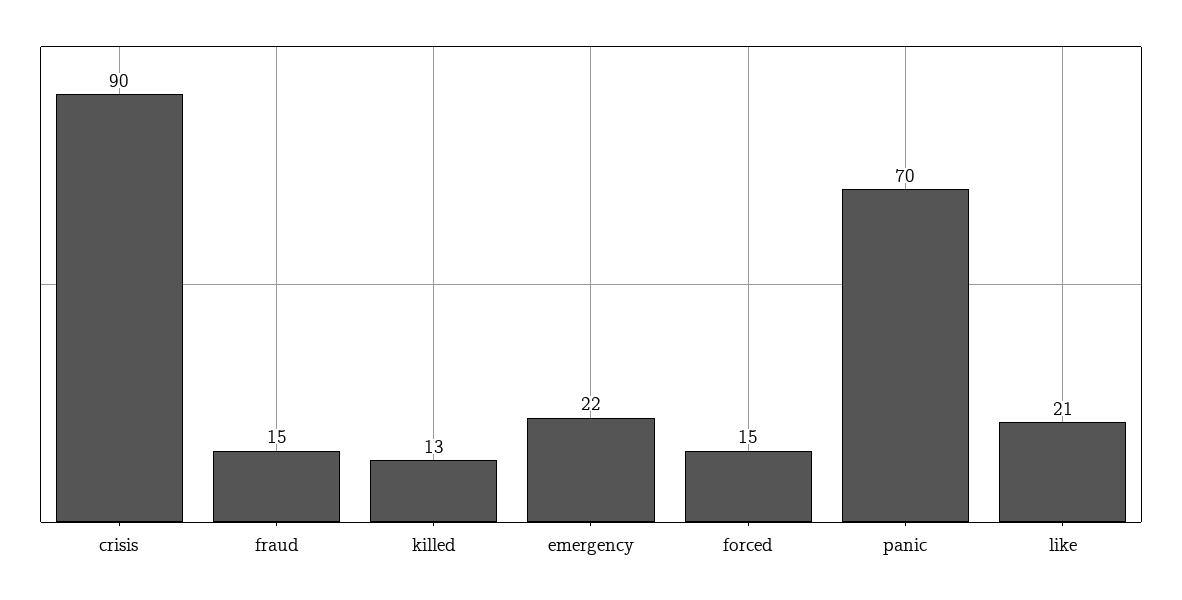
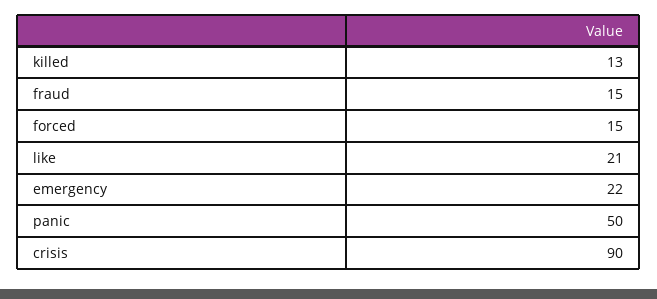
panic: 70 -> 50

